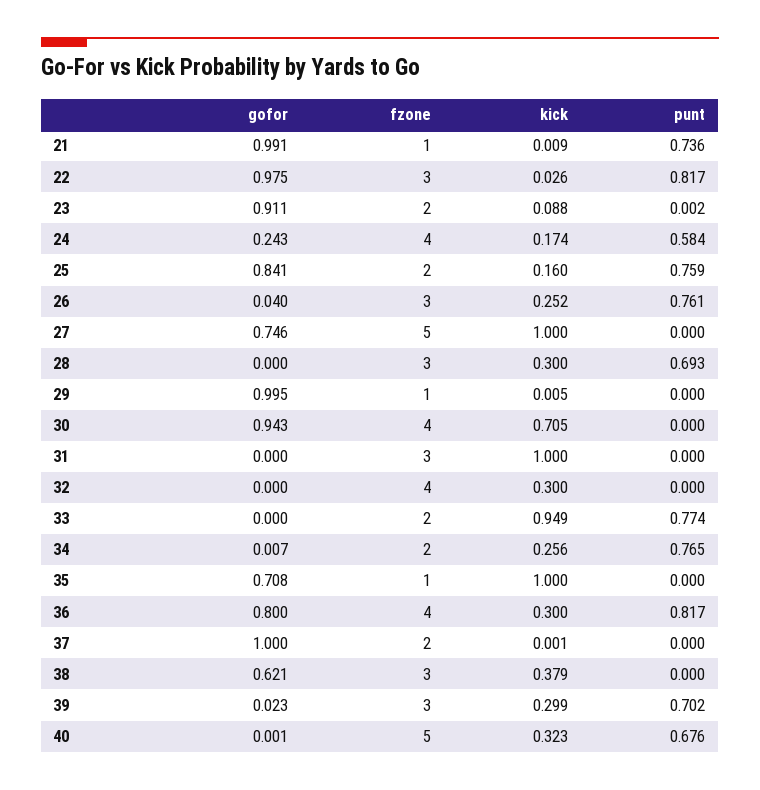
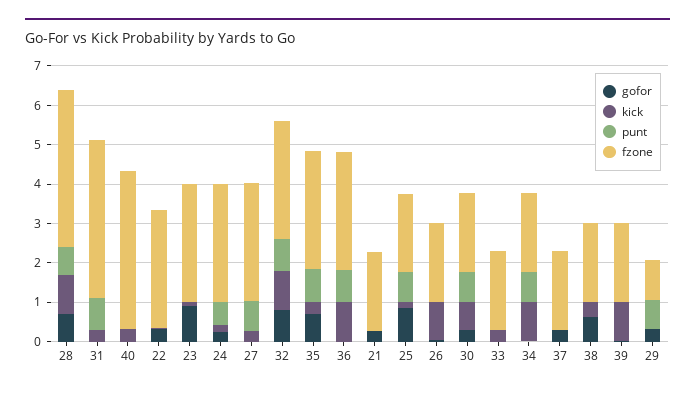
gofor, 21: 0.991 -> 0.25
fzone, 21: 1 -> 2
punt, 21: 0.736 -> 0
gofor, 22: 0.975 -> 0.25
punt, 22: 0.817 -> 0
fzone, 23: 2 -> 3
fzone, 24: 4 -> 3
fzone, 26: 3 -> 2
kick, 26: 0.252 -> 1
punt, 26: 0.761 -> 0
gofor, 27: 0.746 -> 0
fzone, 27: 5 -> 3
kick, 27: 1 -> 0.25
punt, 27: 0 -> 0.75
gofor, 28: 0 -> 0.75
fzone, 28: 3 -> 4
kick, 28: 0.3 -> 1
gofor, 29: 0.995 -> 0.25
punt, 29: 0 -> 0.75
gofor, 30: 0.943 -> 0.25
fzone, 30: 4 -> 2
punt, 30: 0 -> 0.75
fzone, 31: 3 -> 4
kick, 31: 1 -> 0.25
punt, 31: 0 -> 0.75
gofor, 32: 0 -> 0.75
fzone, 32: 4 -> 3
kick, 32: 0.3 -> 1
punt, 32: 0 -> 0.75
kick, 33: 0.949 -> 0.25
punt, 33: 0.774 -> 0
kick, 34: 0.256 -> 1
fzone, 35: 1 -> 3
kick, 35: 1 -> 0.25
punt, 35: 0 -> 0.75
gofor, 36: 0.8 -> 0
fzone, 36: 4 -> 3
kick, 36: 0.3 -> 1
gofor, 37: 1 -> 0.25
fzone, 38: 3 -> 2
fzone, 39: 3 -> 2
kick, 39: 0.299 -> 1
punt, 39: 0.702 -> 0
fzone, 40: 5 -> 4
punt, 40: 0.676 -> 0

